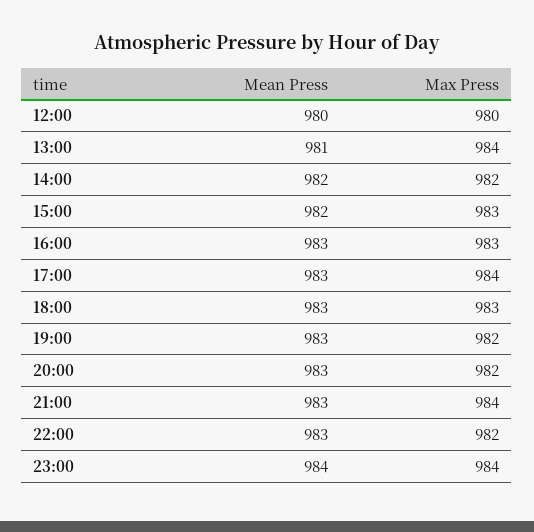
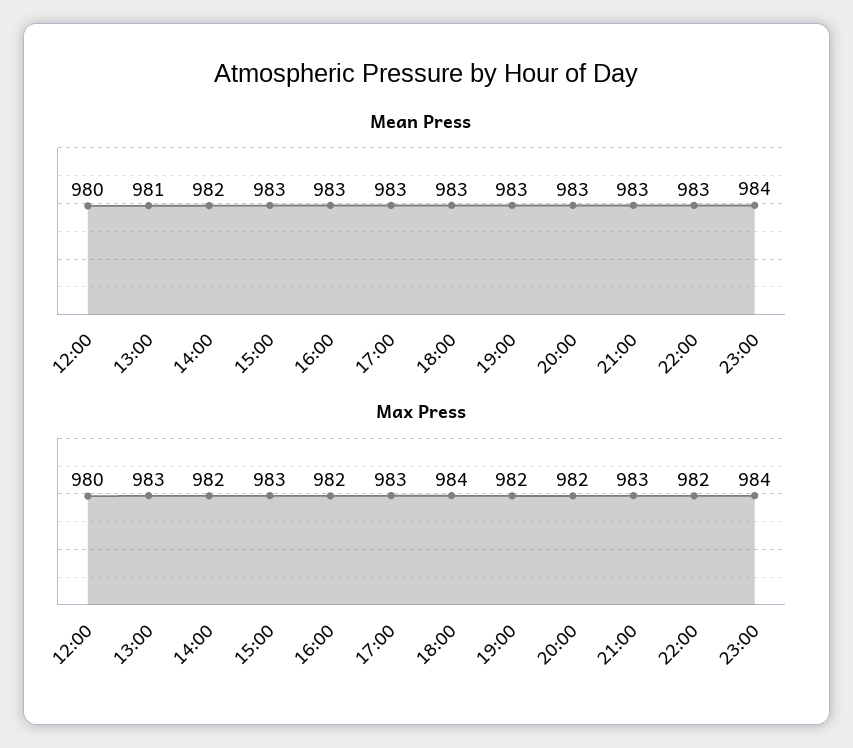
Max Press, 13:00: 984 -> 983
Mean Press, 15:00: 982 -> 983
Max Press, 16:00: 983 -> 982
Max Press, 17:00: 984 -> 983
Max Press, 18:00: 983 -> 984
Max Press, 21:00: 984 -> 983

